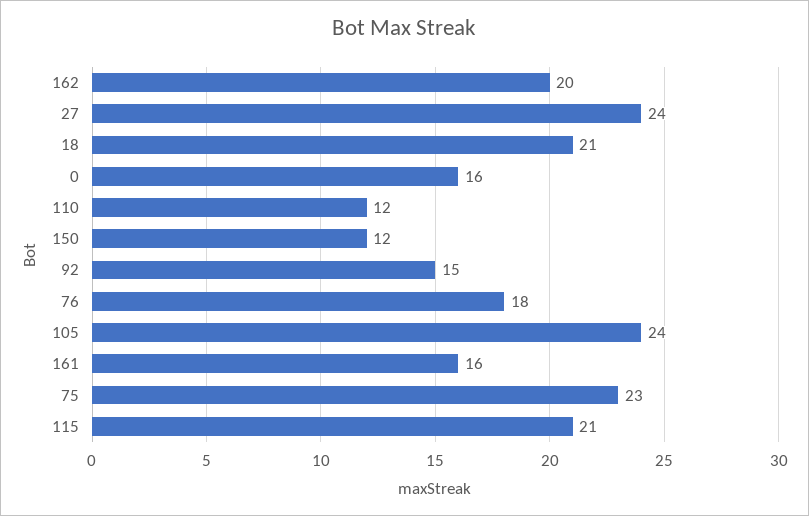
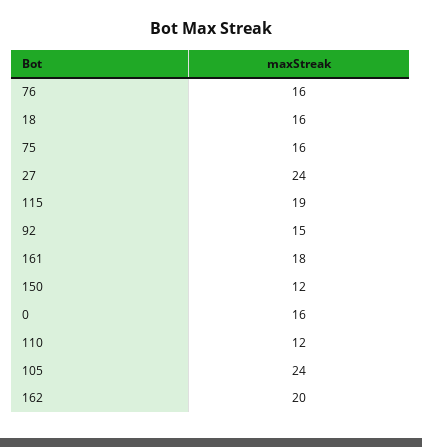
18: 21 -> 16
76: 18 -> 16
161: 16 -> 18
75: 23 -> 16
115: 21 -> 19

